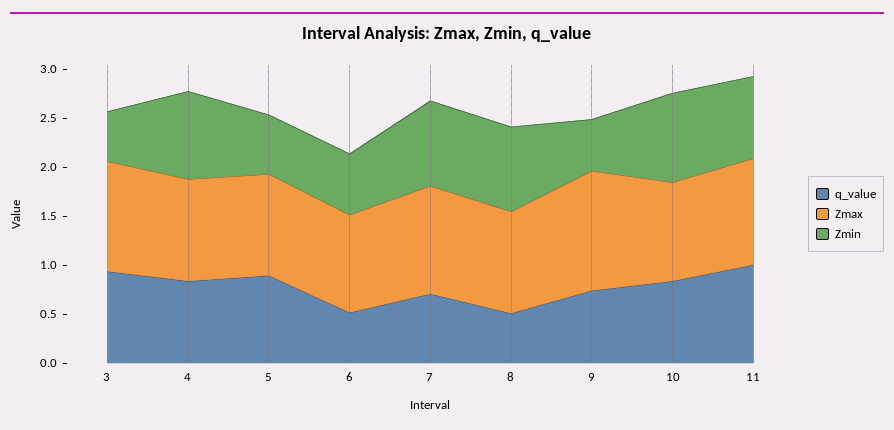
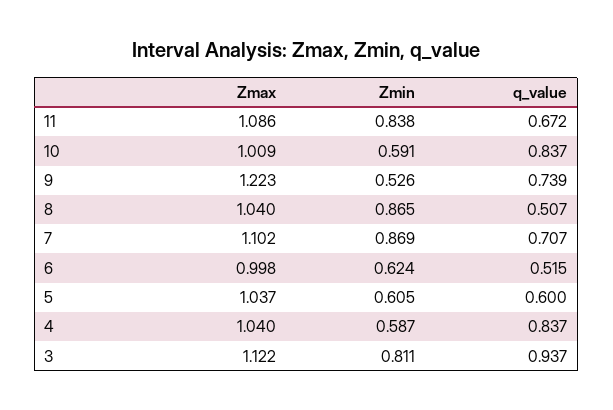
Zmin, 3: 0.5 -> 0.811
Zmin, 4: 0.9 -> 0.587
q_value, 5: 0.9 -> 0.6
Zmin, 10: 0.9 -> 0.591
q_value, 11: 1 -> 0.672

